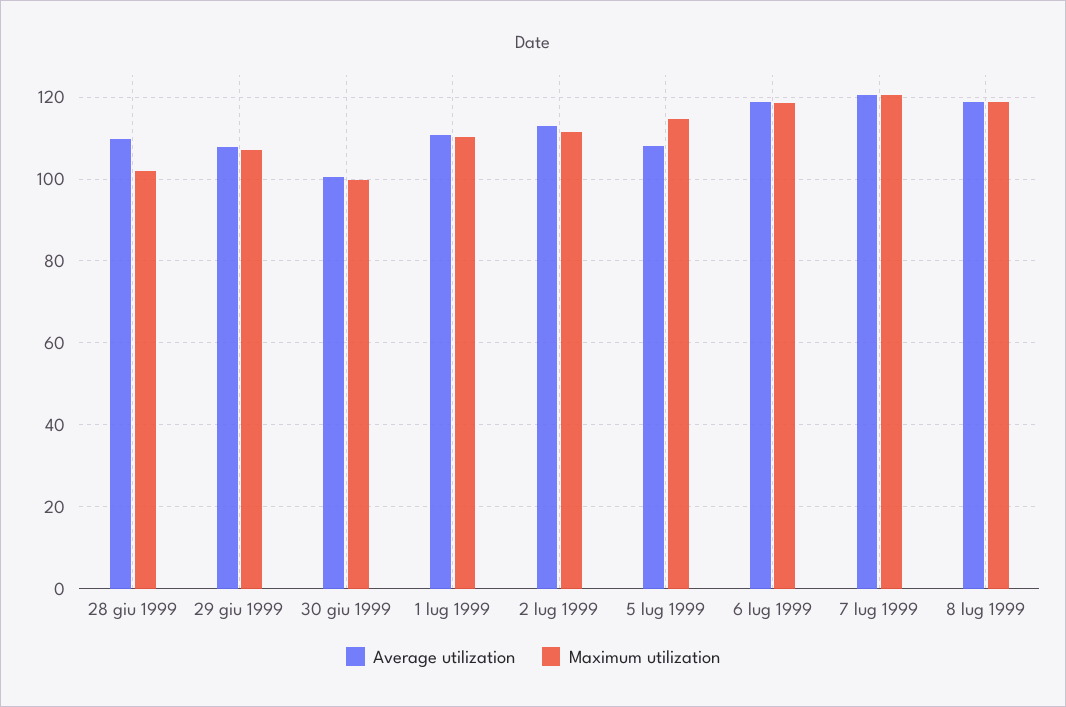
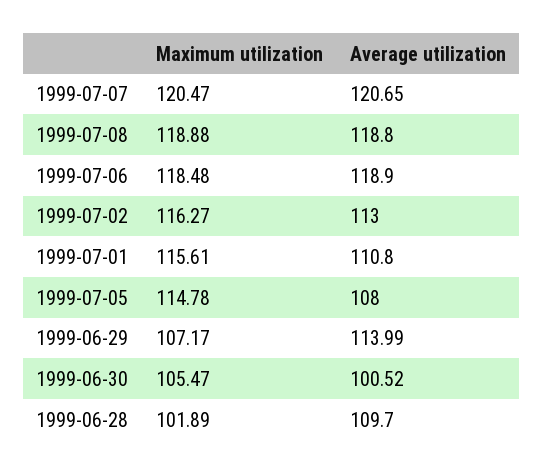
Average utilization, 29 giu 1999: 108 -> 113.99
Maximum utilization, 30 giu 1999: 100 -> 105.47
Maximum utilization, 1 lug 1999: 110 -> 115.61
Maximum utilization, 2 lug 1999: 112 -> 116.27

